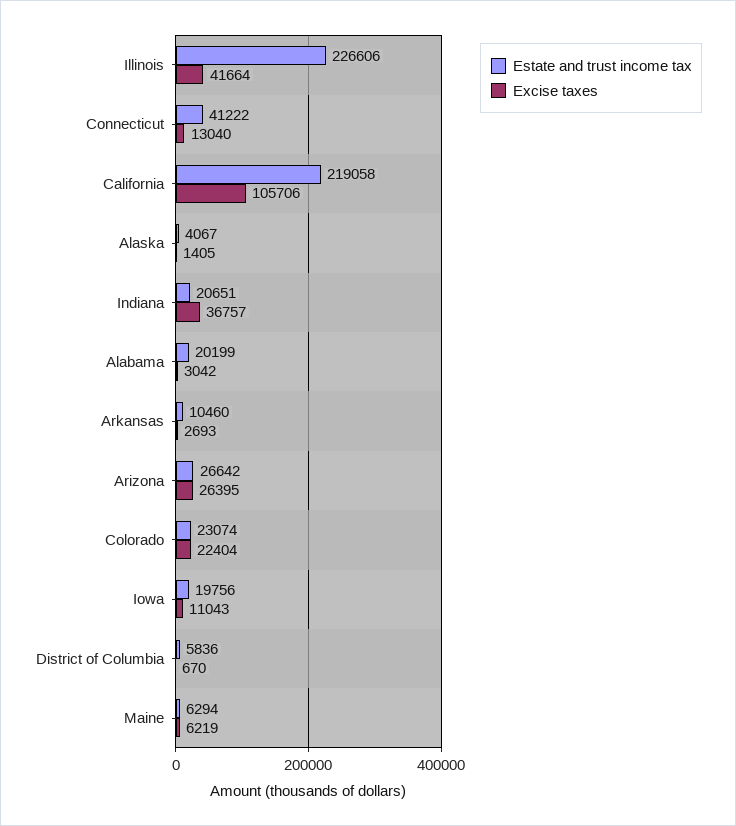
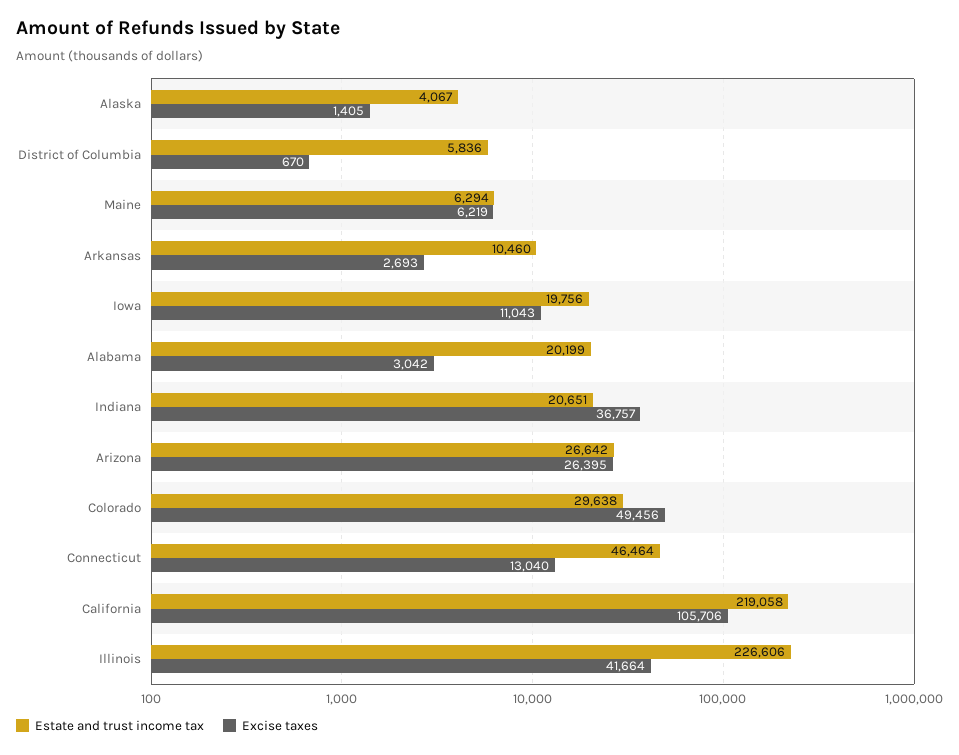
Estate and trust income tax, Connecticut: 41222 -> 46464
Estate and trust income tax, Colorado: 23074 -> 29638
Excise taxes, Colorado: 22404 -> 49456

